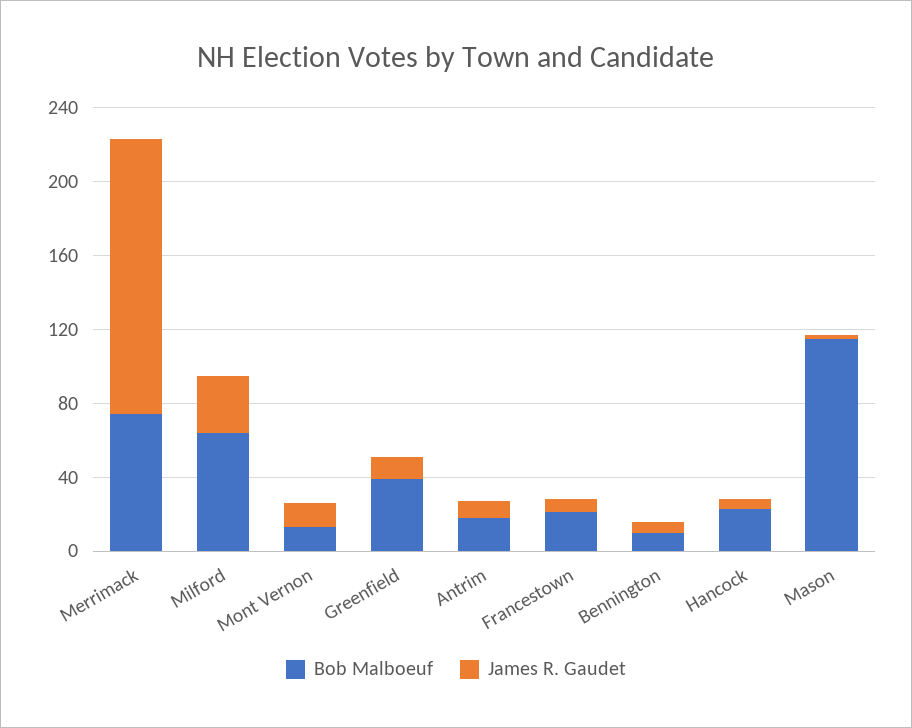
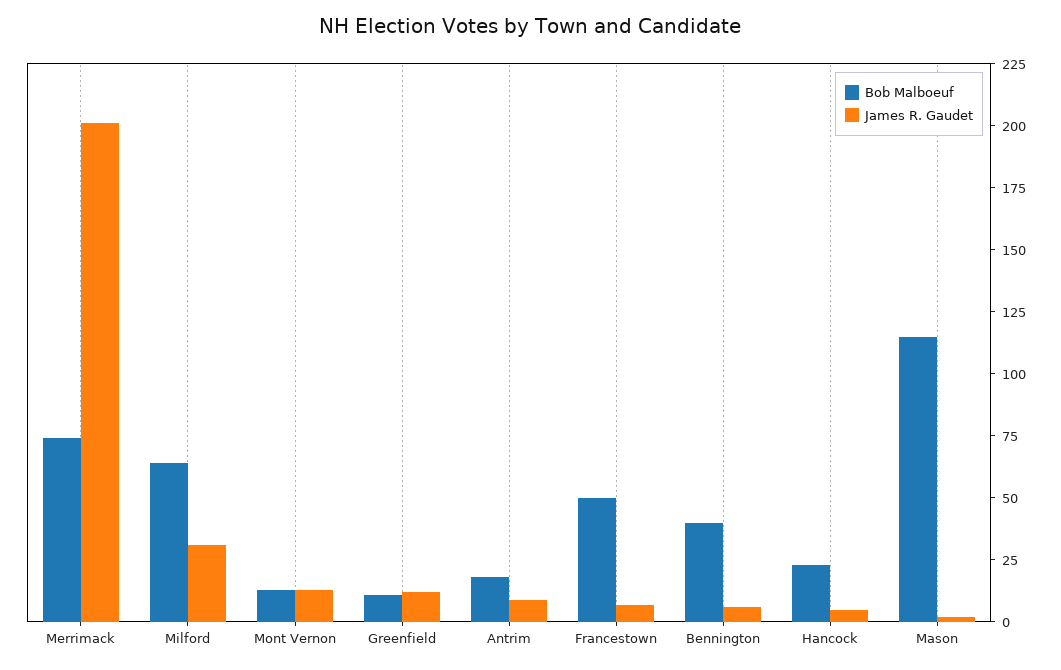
James R. Gaudet, Merrimack: 150 -> 200
Bob Malboeuf, Greenfield: 40 -> 10
Bob Malboeuf, Francestown: 20 -> 50
Bob Malboeuf, Bennington: 10 -> 40

